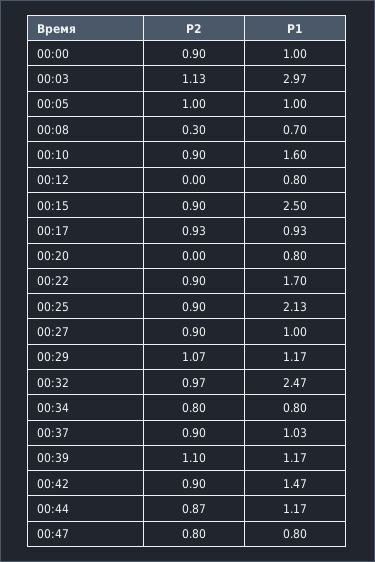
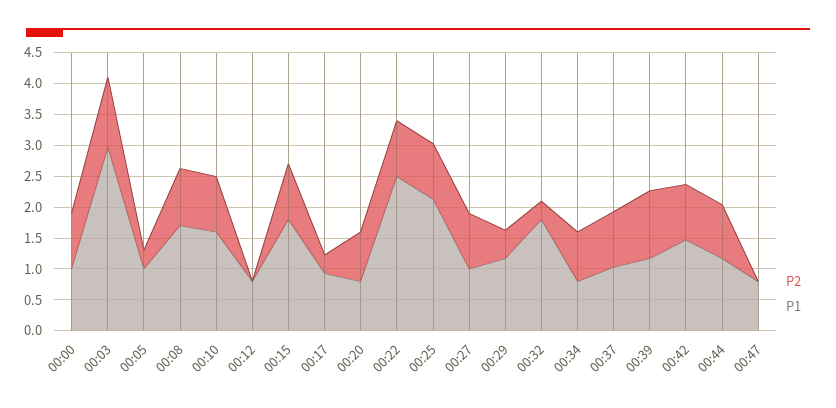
P2, 00:05: 1 -> 0.25
P2, 00:08: 0.3 -> 1
P1, 00:08: 0.7 -> 1.75
P1, 00:15: 2.5 -> 1.75
P2, 00:17: 0.93 -> 0.25
P2, 00:20: 0 -> 0.75
P1, 00:22: 1.7 -> 2.5
P2, 00:29: 1.07 -> 0.5
P2, 00:32: 0.97 -> 0.25
P1, 00:32: 2.47 -> 1.75
P2, 00:47: 0.8 -> 0

